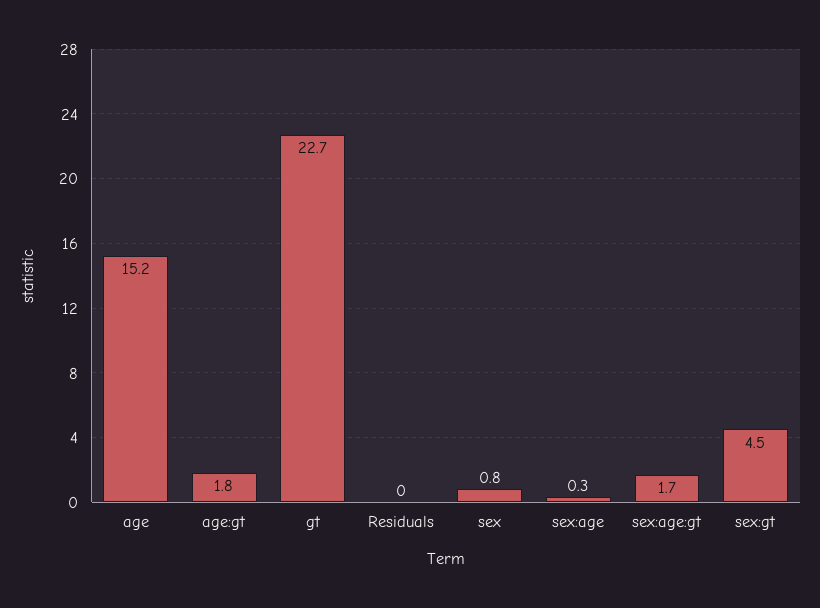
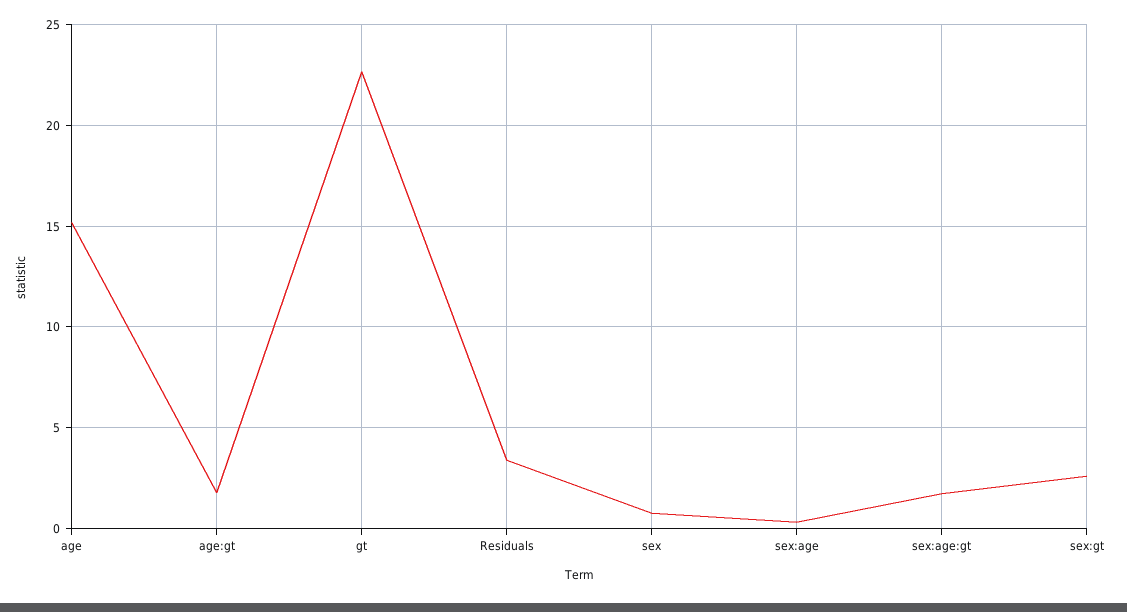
Residuals: 0 -> 3.5
sex:gt: 4.5 -> 2.5

